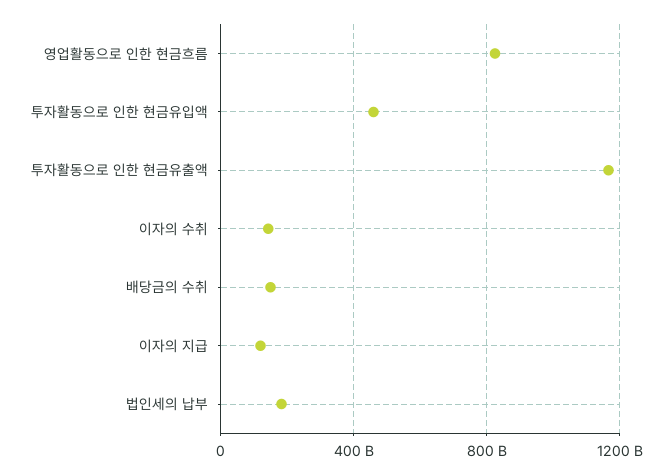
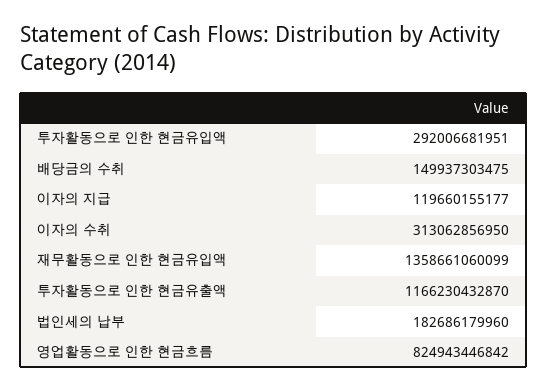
투자활동으로 인한 현금유입액: 450000000000 -> 292006681951
이자의 수취: 150000000000 -> 313062856950
재무활동으로 인한 현금유입액: none -> 1358661060099

